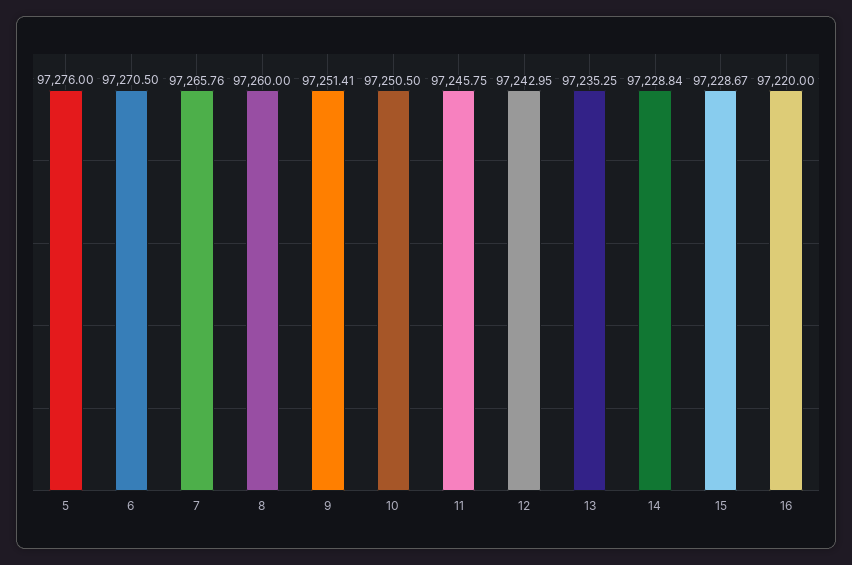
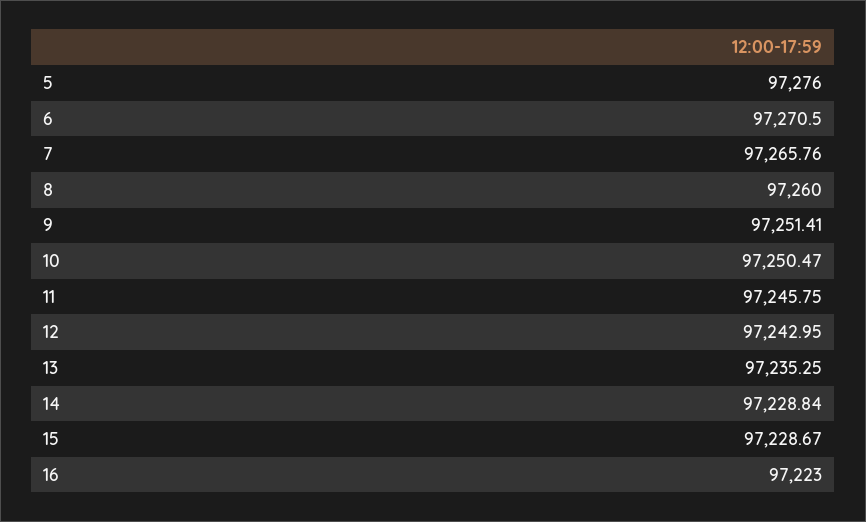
10: 97250.5 -> 97250.47
16: 97220 -> 97223

